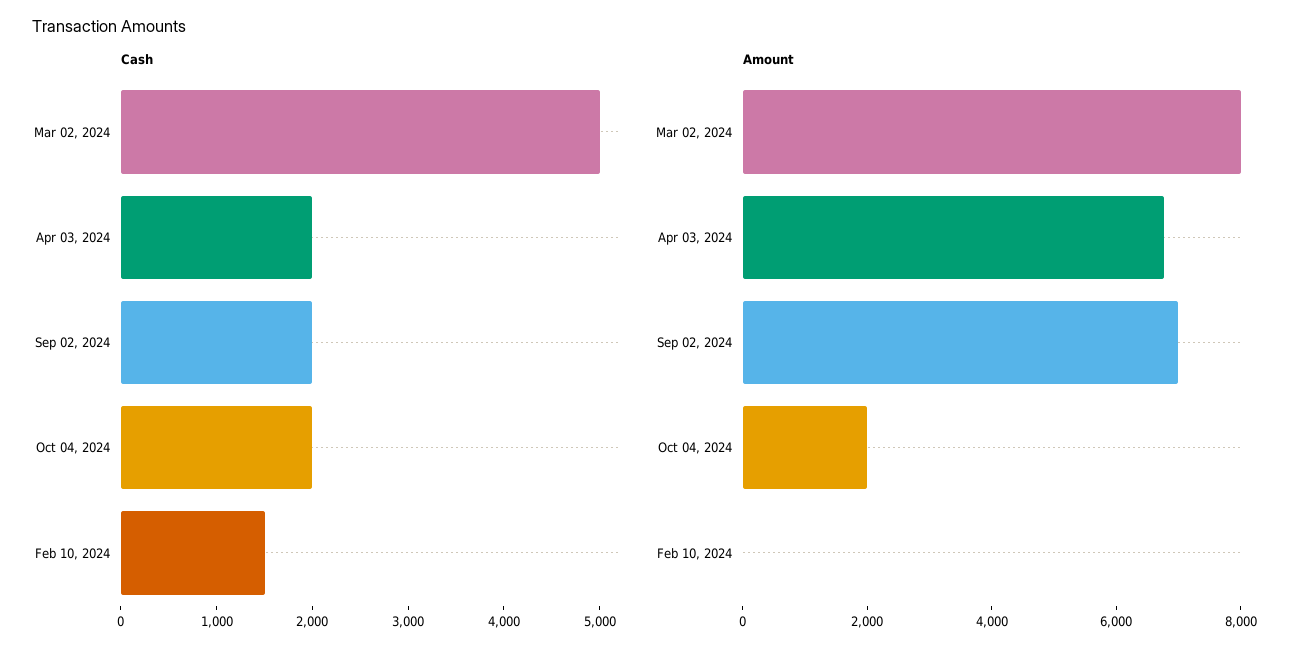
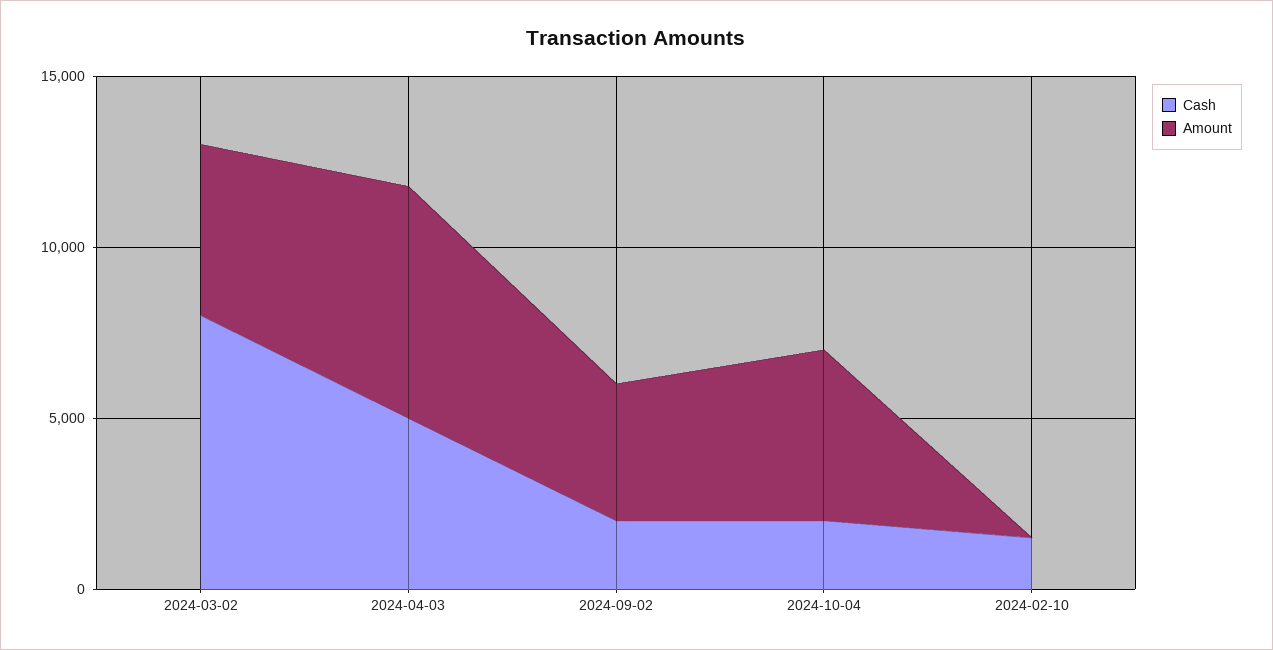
Cash, Mar 02, 2024: 5000 -> 8000
Cash, Apr 03, 2024: 2000 -> 5000
Amount, Mar 02, 2024: 8000 -> 5000
Amount, Sep 02, 2024: 7000 -> 4000
Amount, Oct 04, 2024: 2000 -> 5000

